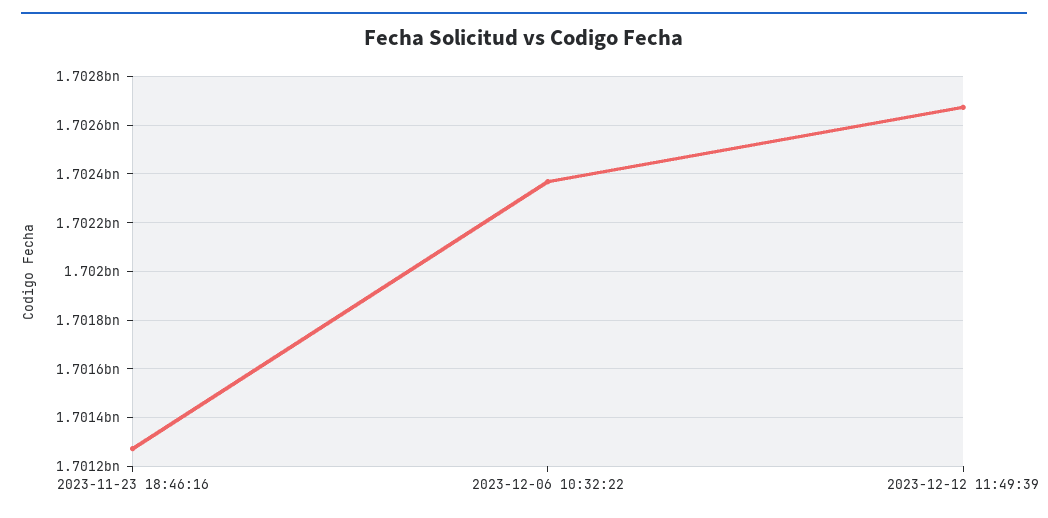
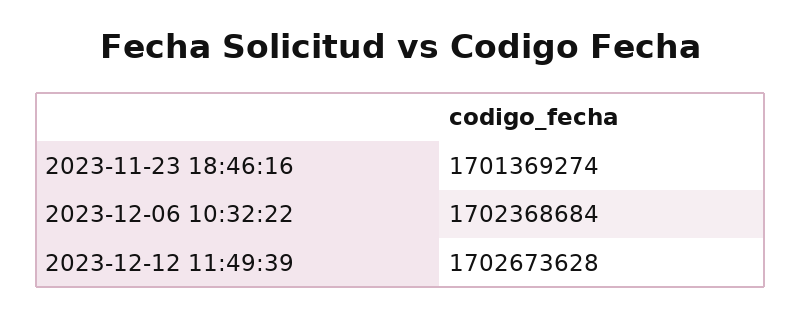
2023-11-23 18:46:16: 1701275000 -> 1701369274

